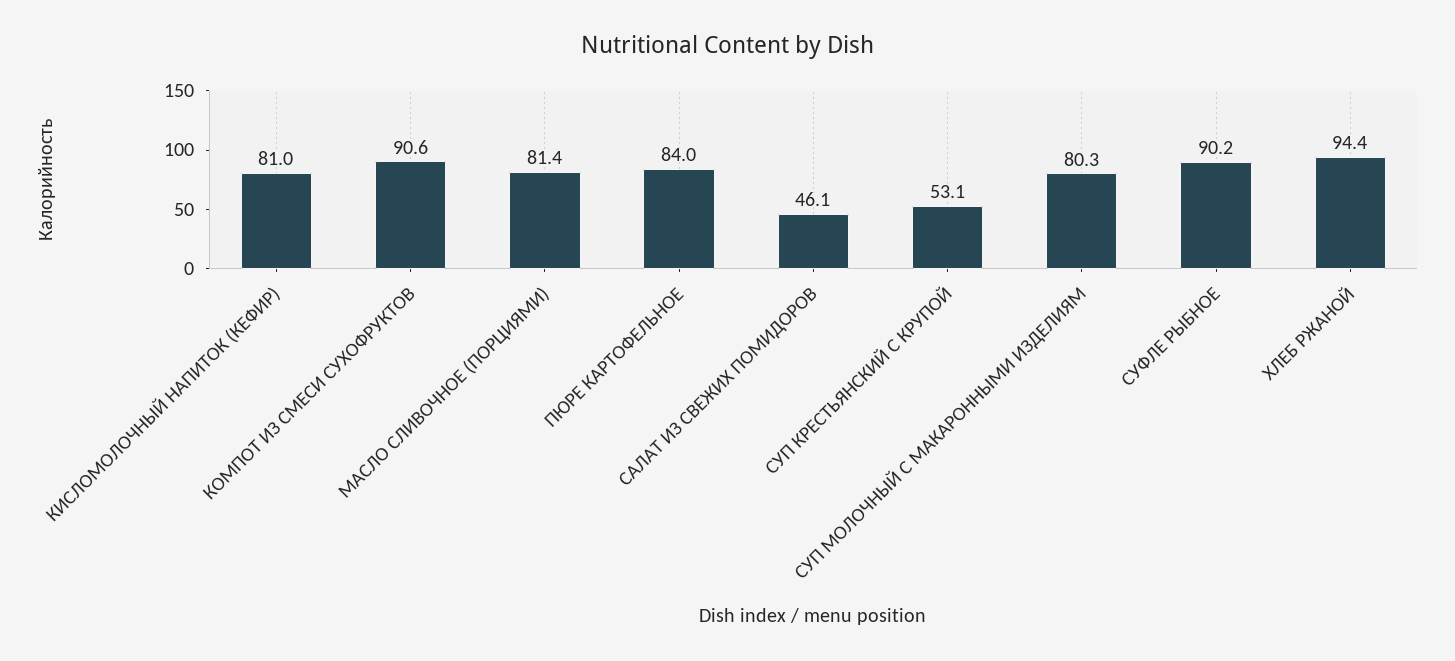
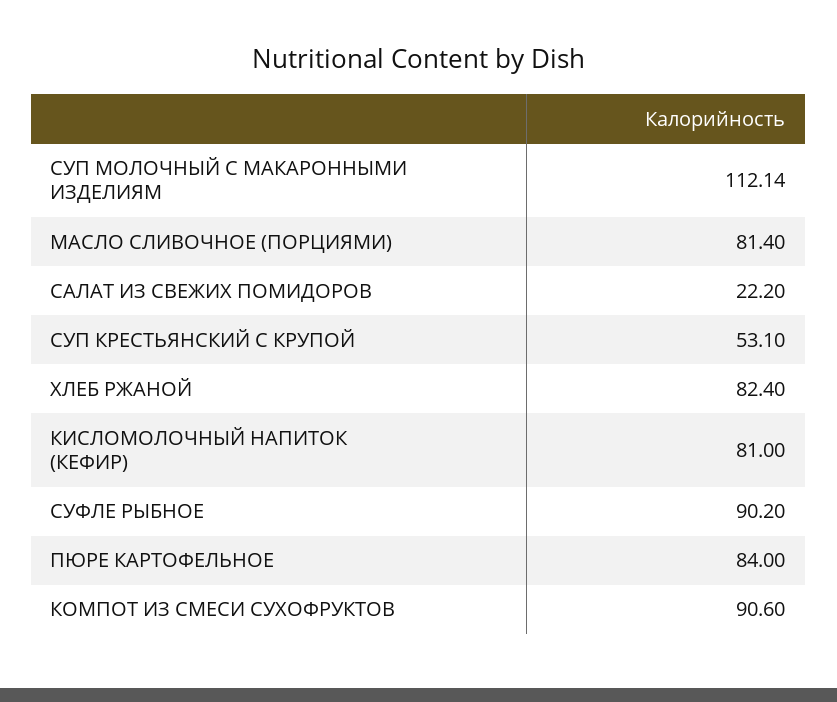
САЛАТ ИЗ СВЕЖИХ ПОМИДОРОВ: 46.1 -> 22.2
СУП МОЛОЧНЫЙ С МАКАРОННЫМИ ИЗДЕЛИЯМ: 80.3 -> 112.14
ХЛЕБ РЖАНОЙ: 94.4 -> 82.4

